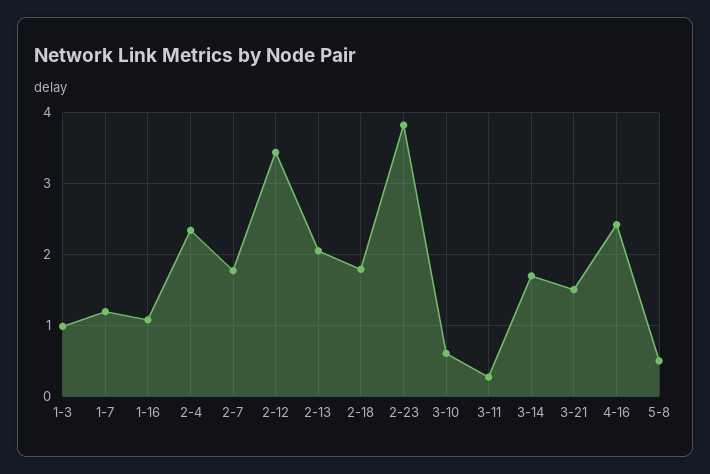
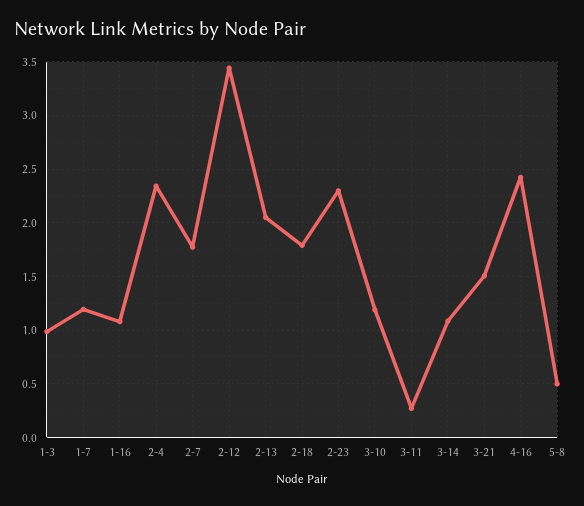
2-23: 3.8 -> 2.3
3-10: 0.6 -> 1.2
3-14: 1.7 -> 1.1

